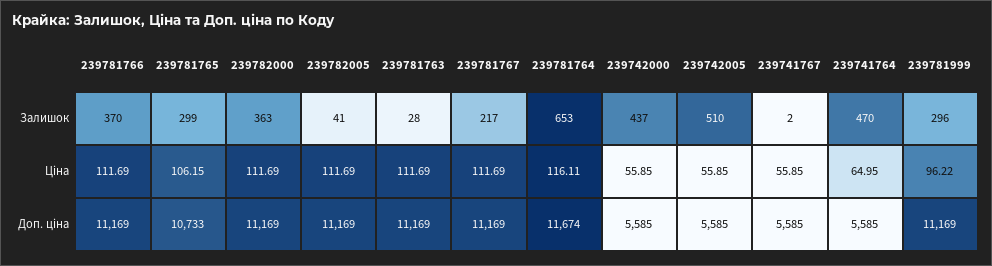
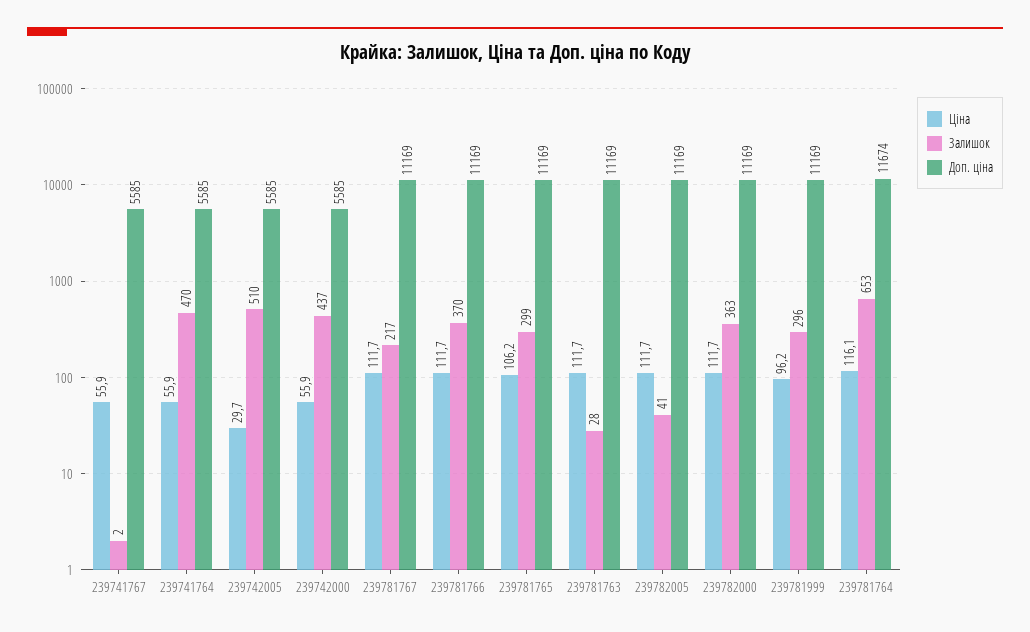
Ціна, 239742005: 55.85 -> 29.7
Ціна, 239741764: 64.95 -> 55.9
Доп. ціна, 239781765: 10733 -> 11169

